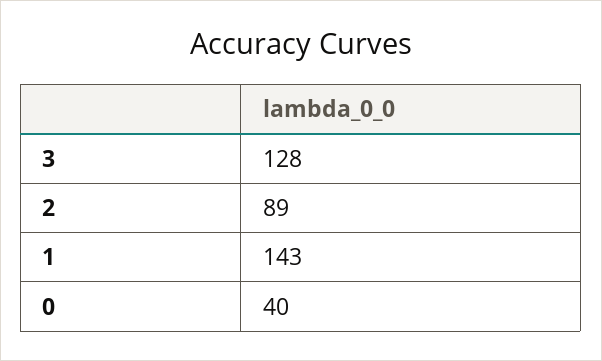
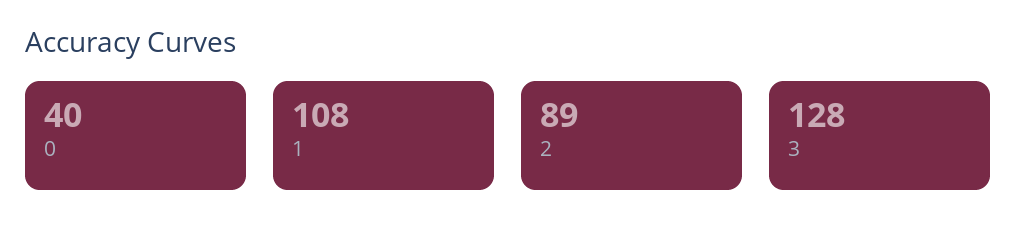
1: 143 -> 108

